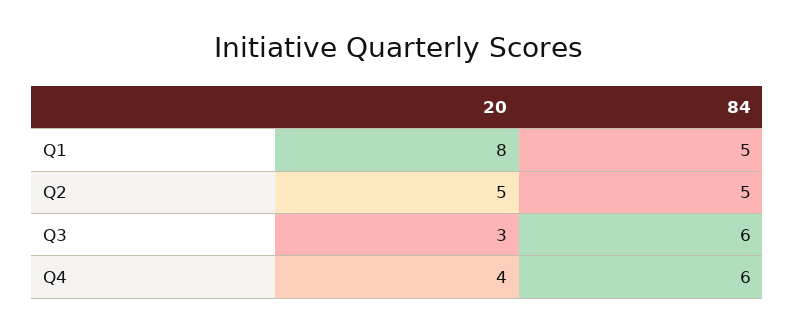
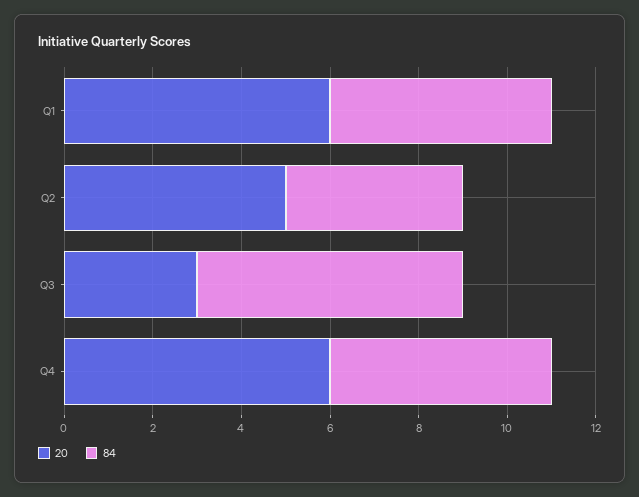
20, Q1: 8 -> 6
84, Q2: 5 -> 4
20, Q4: 4 -> 6
84, Q4: 6 -> 5

